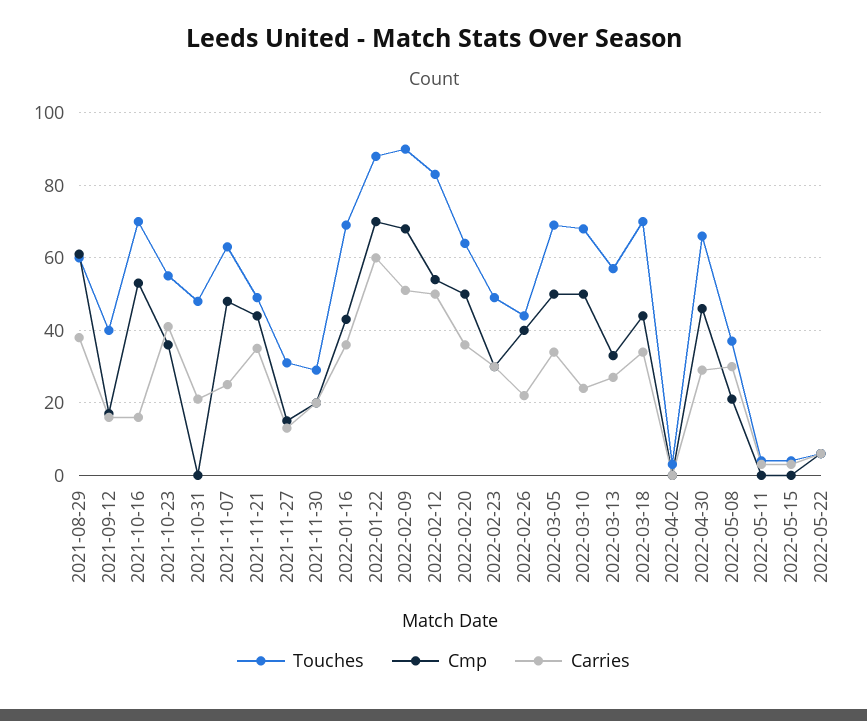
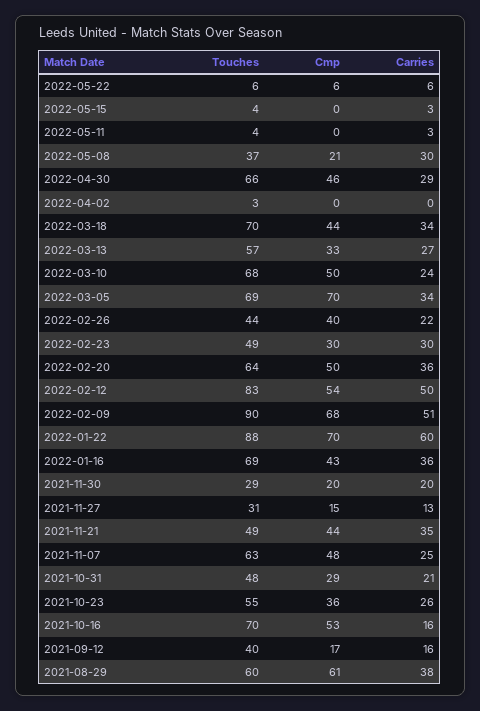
Carries, 2021-10-23: 40 -> 26
Cmp, 2021-10-31: 0 -> 29
Cmp, 2022-03-05: 50 -> 70

